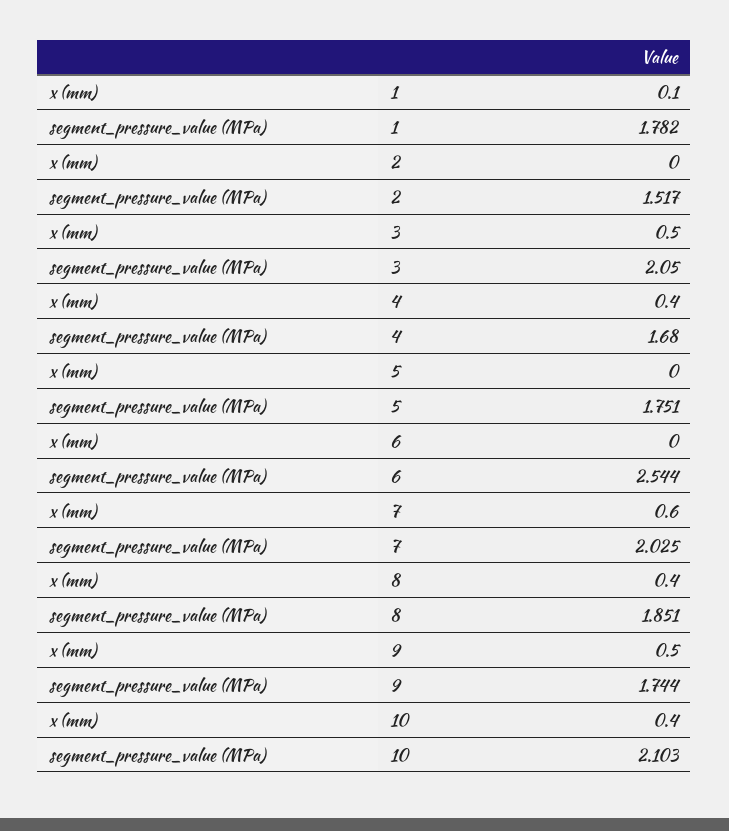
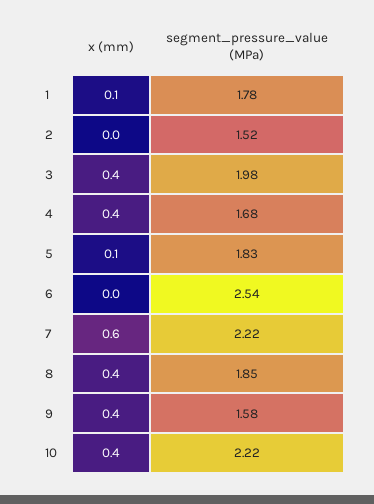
x (mm), 3: 0.5 -> 0.4
segment_pressure_value (MPa), 3: 2.05 -> 1.98
x (mm), 5: 0 -> 0.1
segment_pressure_value (MPa), 5: 1.751 -> 1.83
segment_pressure_value (MPa), 7: 2.025 -> 2.22
x (mm), 9: 0.5 -> 0.4
segment_pressure_value (MPa), 9: 1.744 -> 1.58
segment_pressure_value (MPa), 10: 2.103 -> 2.22

